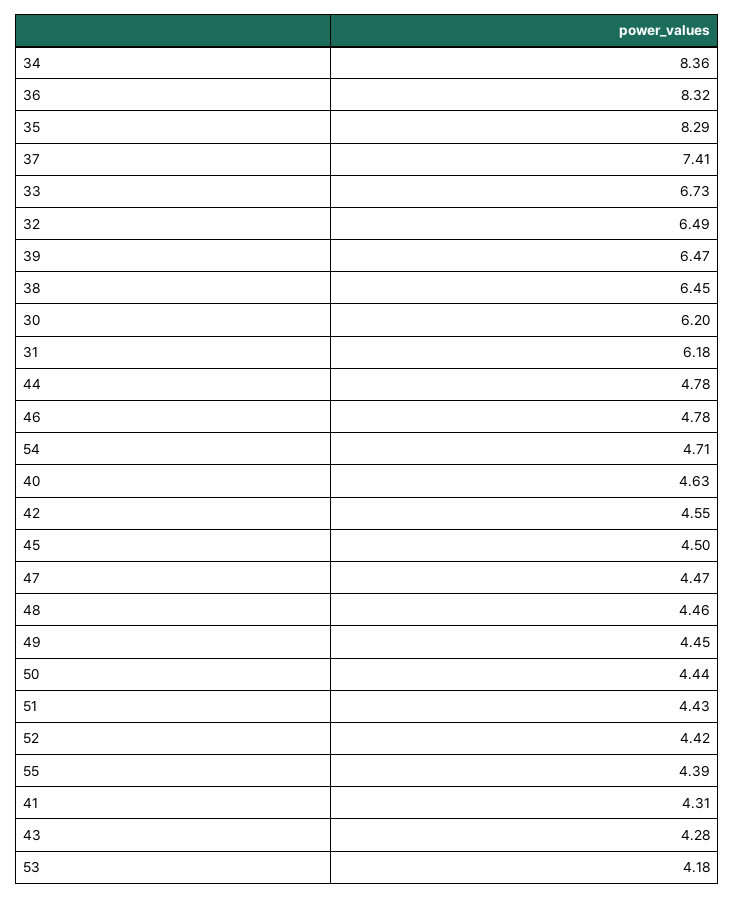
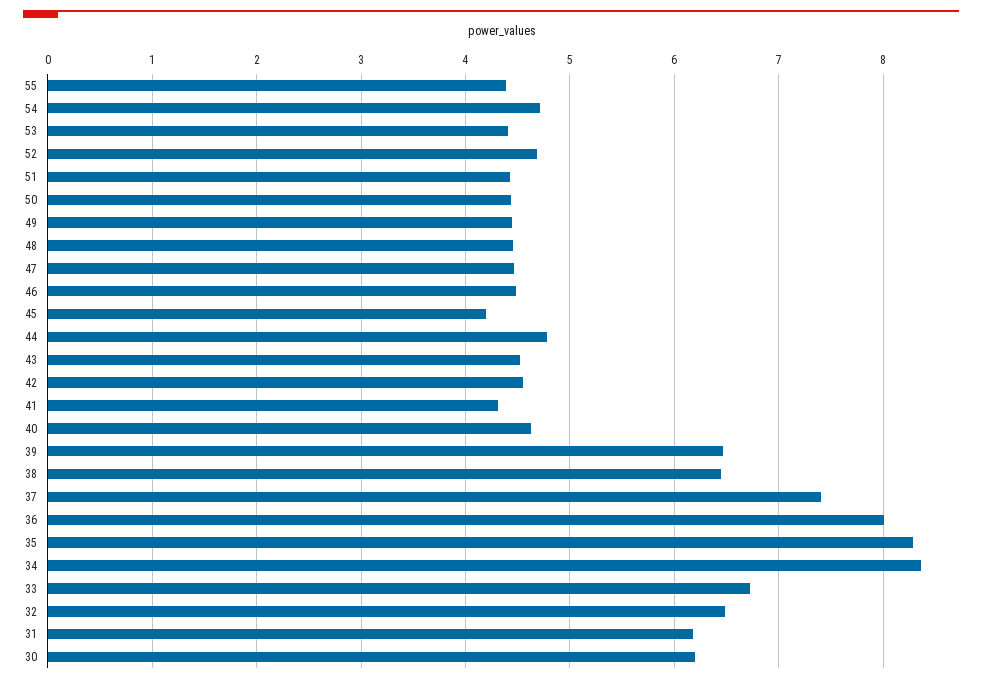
36: 8.32 -> 8
46: 4.78 -> 4.5
45: 4.5 -> 4.2
52: 4.42 -> 4.7
43: 4.28 -> 4.5
53: 4.18 -> 4.4

